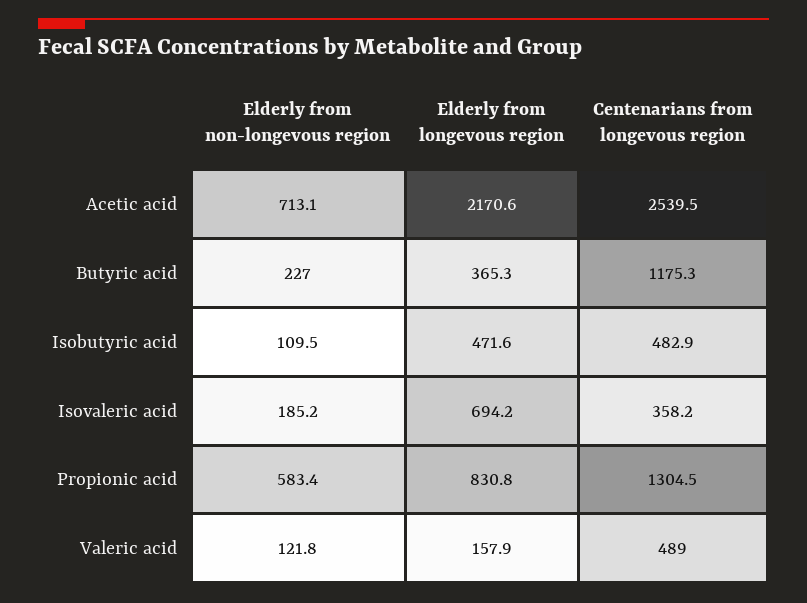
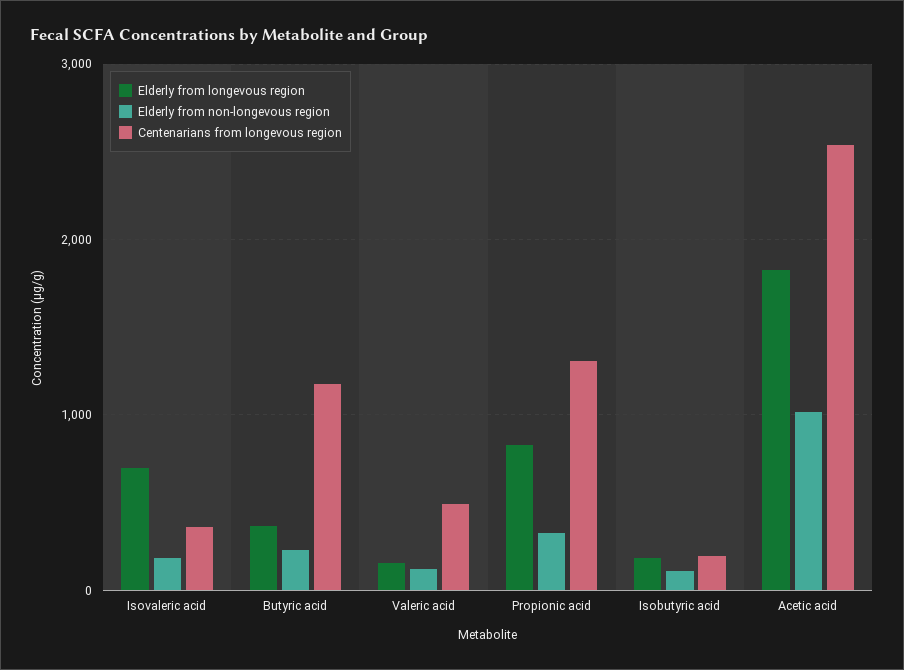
Elderly from non-longevous region, Acetic acid: 713.1 -> 1000
Elderly from longevous region, Acetic acid: 2170.6 -> 1800
Elderly from longevous region, Isobutyric acid: 471.6 -> 200
Centenarians from longevous region, Isobutyric acid: 482.9 -> 200
Elderly from non-longevous region, Propionic acid: 583.4 -> 300

